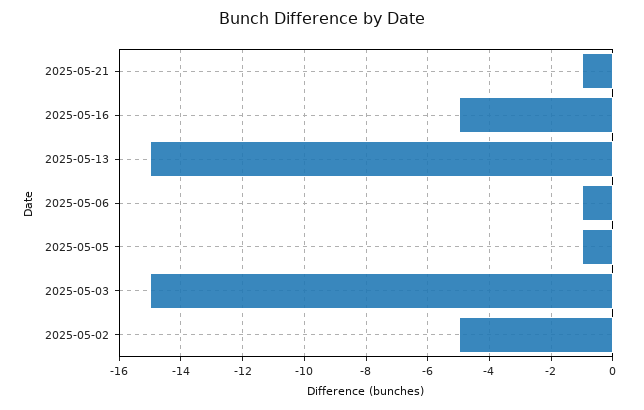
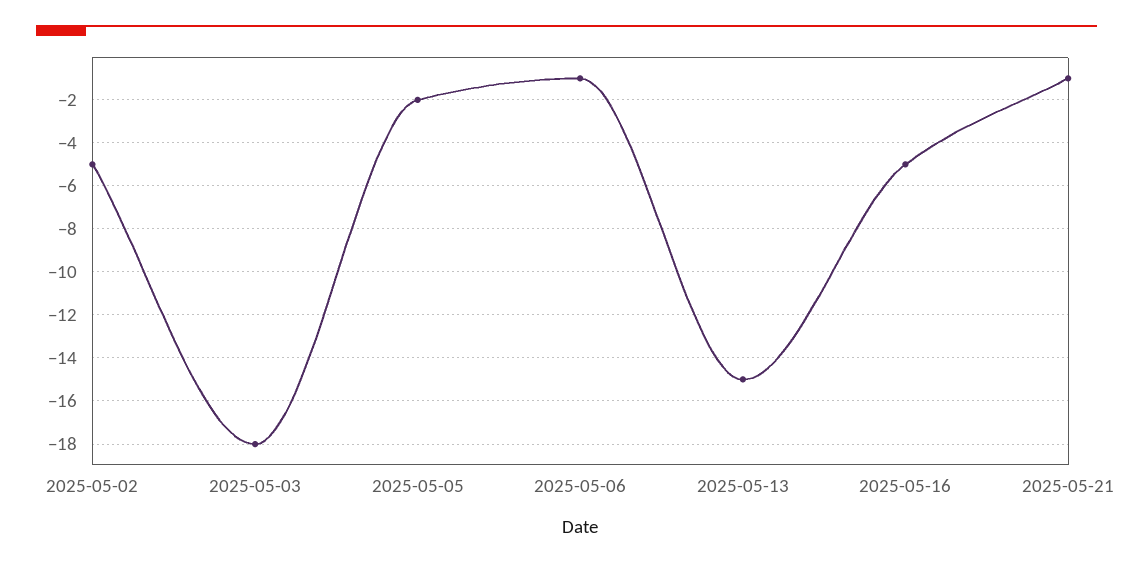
2025-05-05: -1 -> -2
2025-05-03: -15 -> -18

